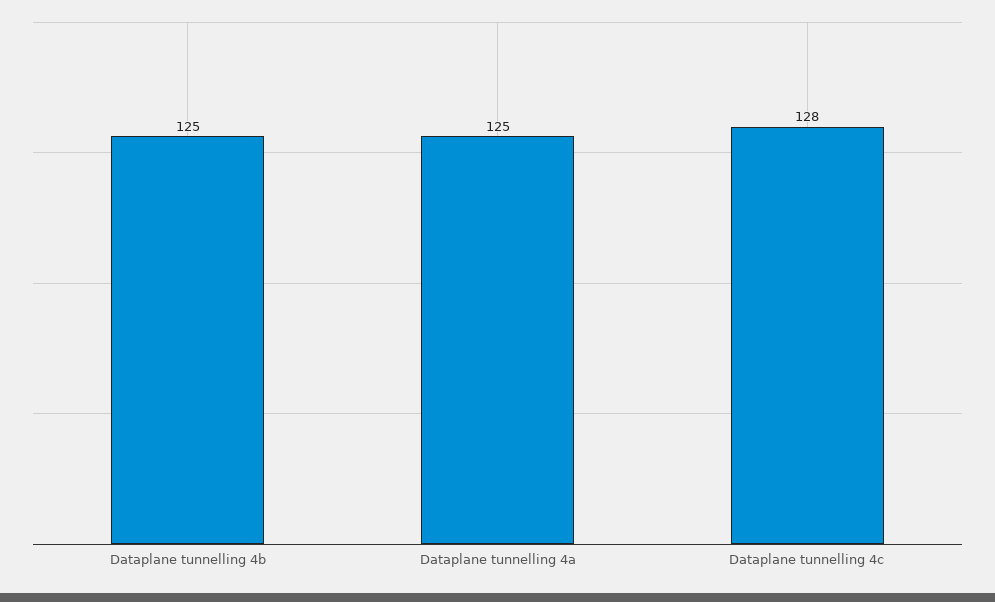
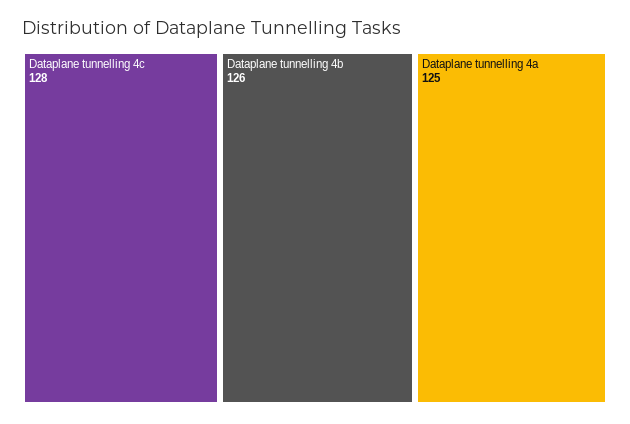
Dataplane tunnelling 4b: 125 -> 126

